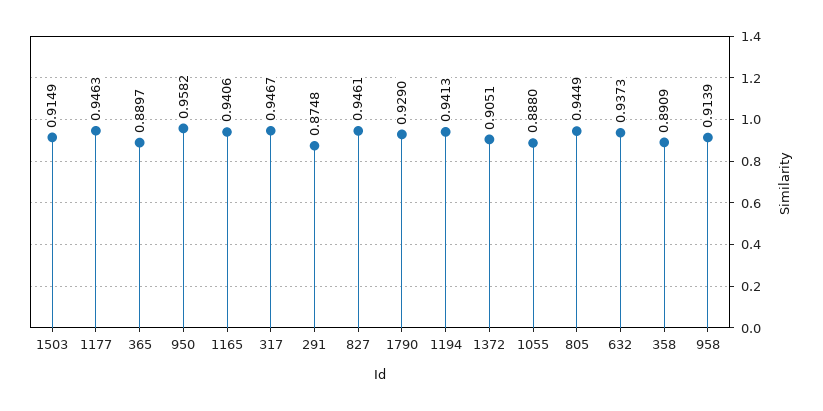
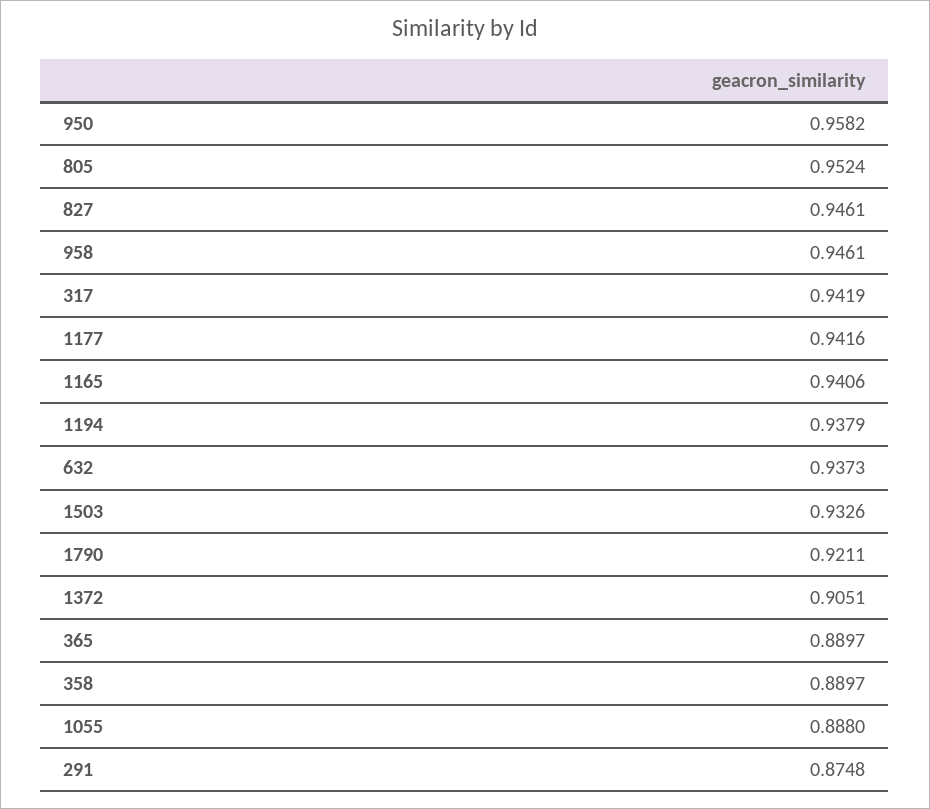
1503: 0.9149 -> 0.9326
1177: 0.9463 -> 0.9416
317: 0.9467 -> 0.9419
1790: 0.929 -> 0.9211
1194: 0.9413 -> 0.9379
805: 0.9449 -> 0.9524
358: 0.8909 -> 0.8897
958: 0.9139 -> 0.9461

